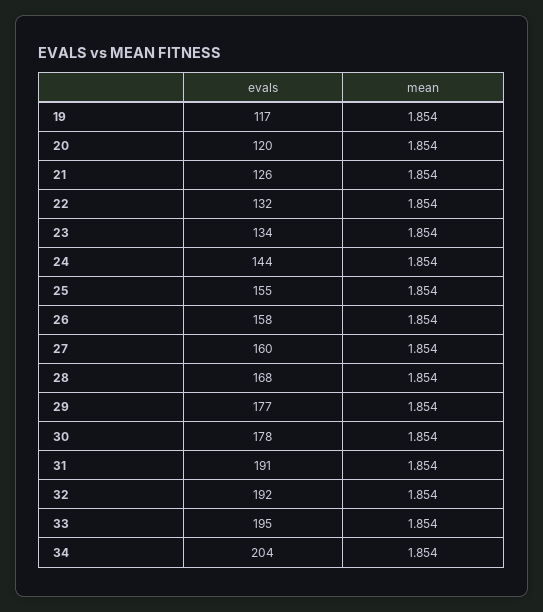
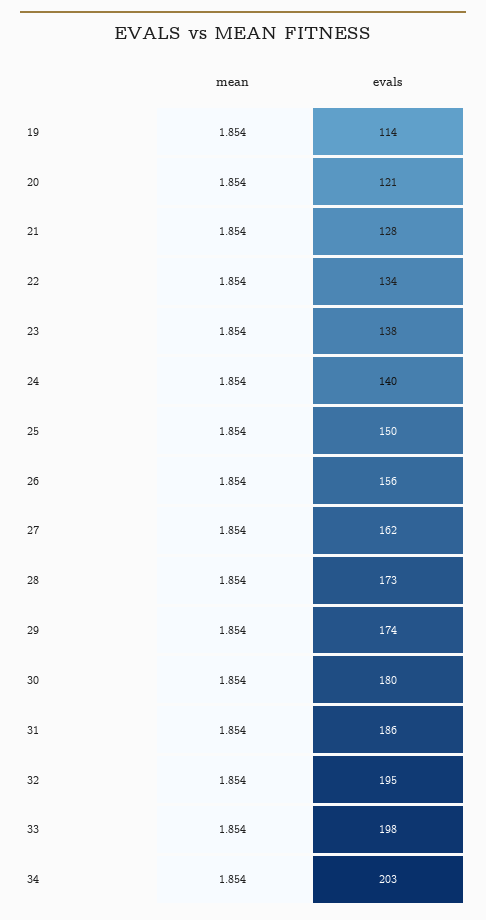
evals, 19: 117 -> 114
evals, 20: 120 -> 121
evals, 21: 126 -> 128
evals, 22: 132 -> 134
evals, 23: 134 -> 138
evals, 24: 144 -> 140
evals, 25: 155 -> 150
evals, 26: 158 -> 156
evals, 27: 160 -> 162
evals, 28: 168 -> 173
evals, 29: 177 -> 174
evals, 30: 178 -> 180
evals, 31: 191 -> 186
evals, 32: 192 -> 195
evals, 33: 195 -> 198
evals, 34: 204 -> 203

